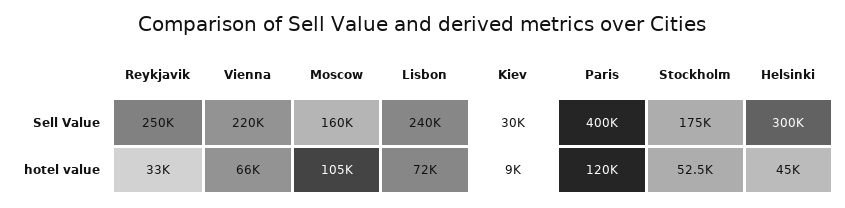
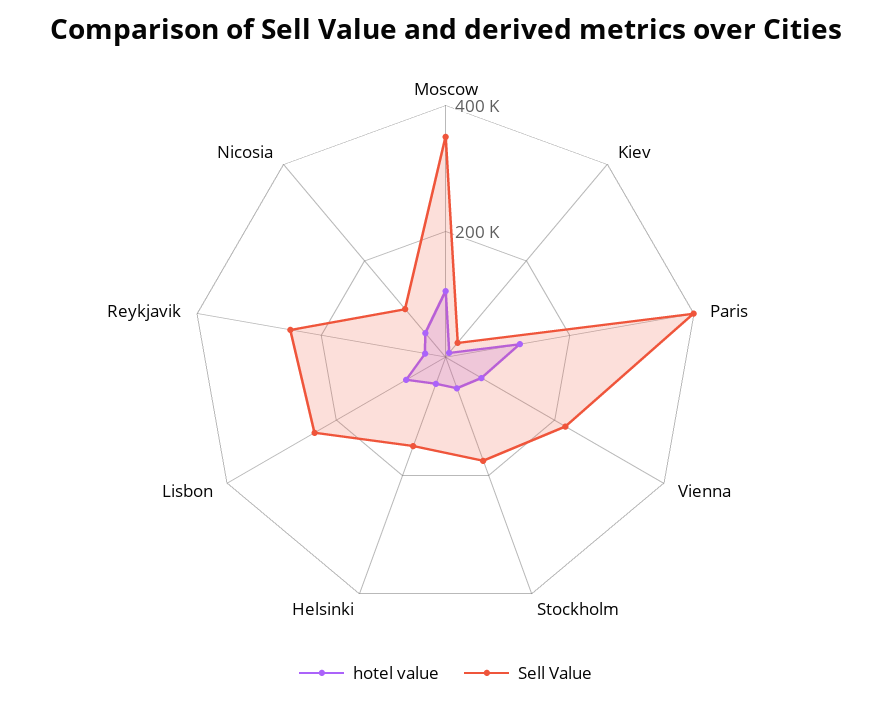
Sell Value, Moscow: 160000 -> 350000
Sell Value, Helsinki: 300000 -> 150000
hotel value, Nicosia: none -> 50000
Sell Value, Nicosia: none -> 100000

